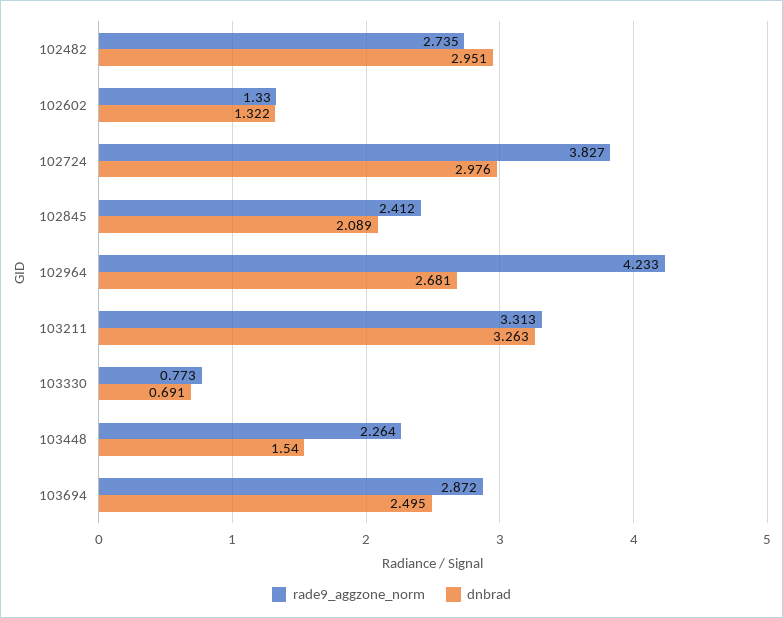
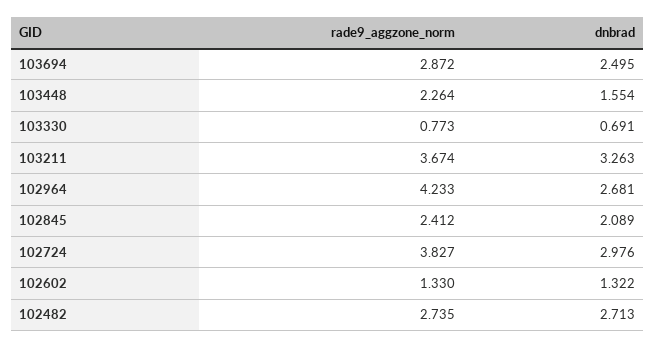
dnbrad, 102482: 2.951 -> 2.713
rade9_aggzone_norm, 103211: 3.313 -> 3.674
dnbrad, 103448: 1.54 -> 1.554

